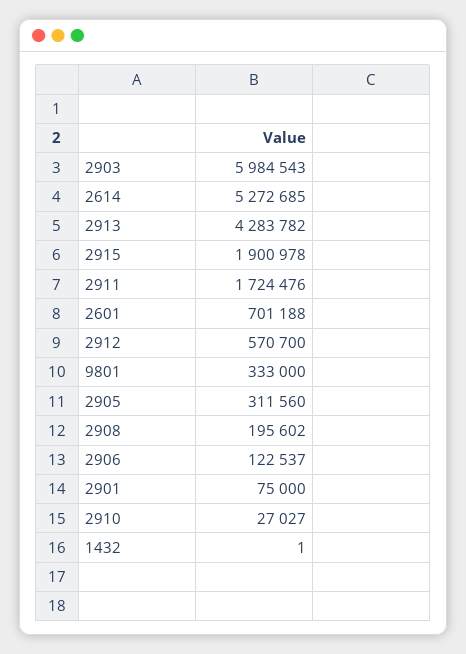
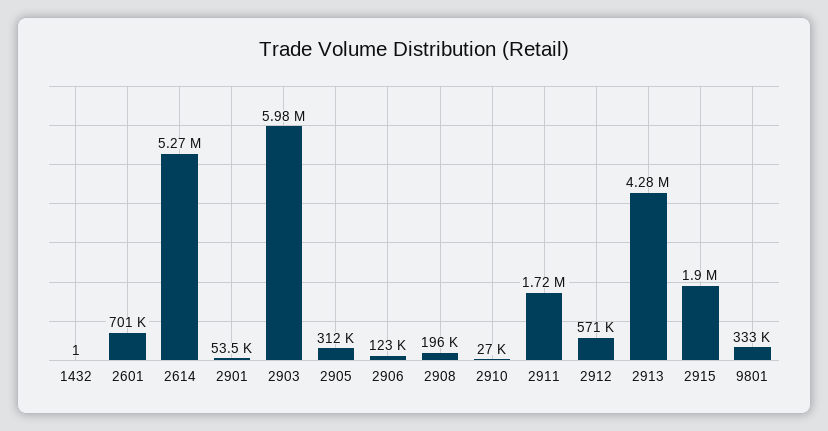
2901: 75000 -> 53500

